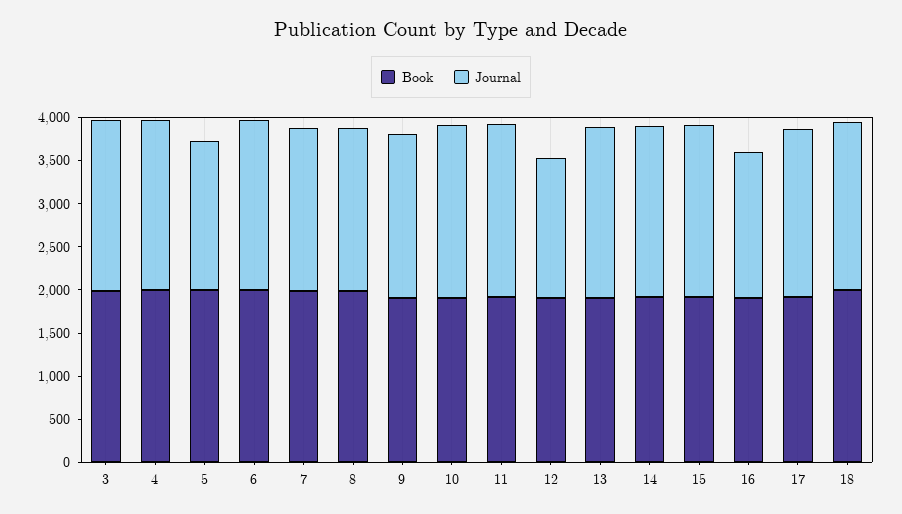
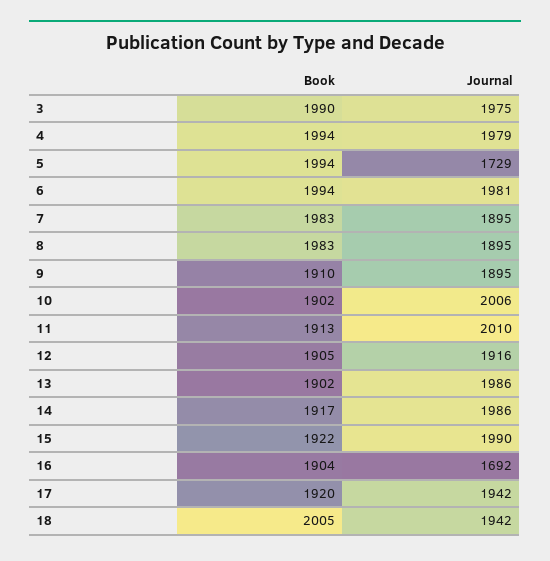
Journal, 12: 1600 -> 1916

